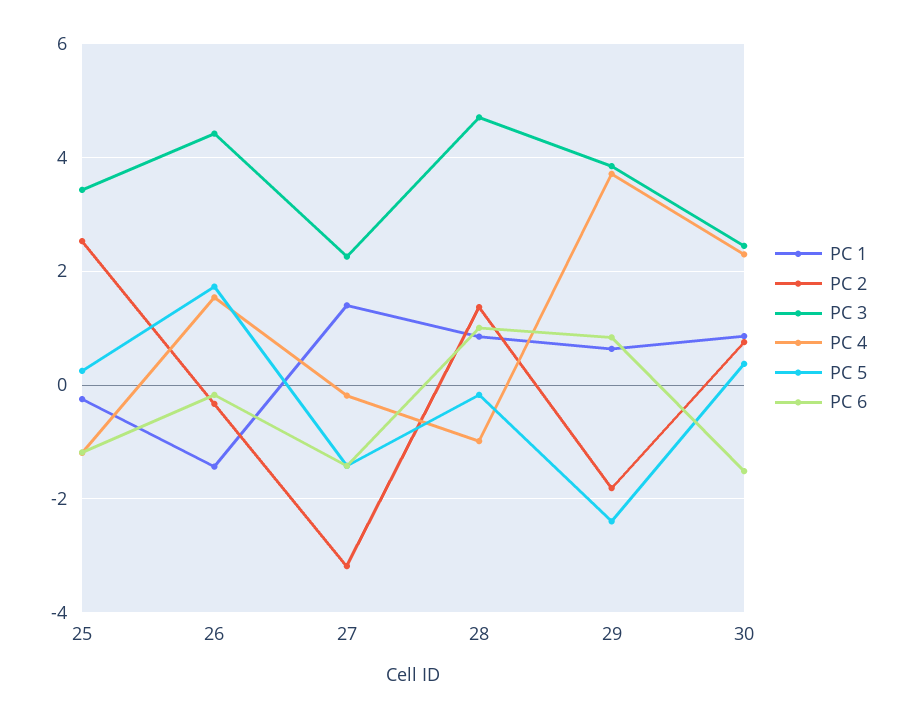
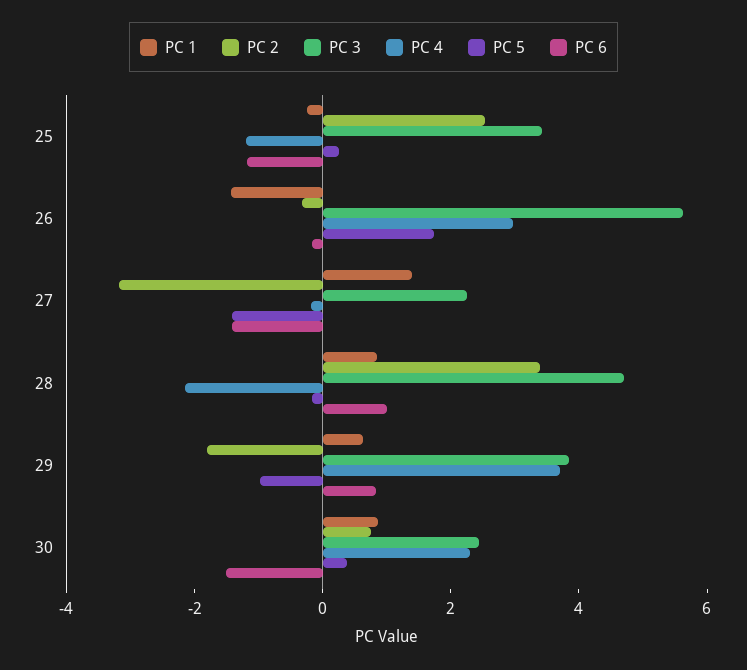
PC 3, 26: 4.4 -> 5.5
PC 4, 26: 1.6 -> 3
PC 2, 28: 1.4 -> 3.5
PC 4, 28: -1 -> -2
PC 5, 29: -2.4 -> -1

